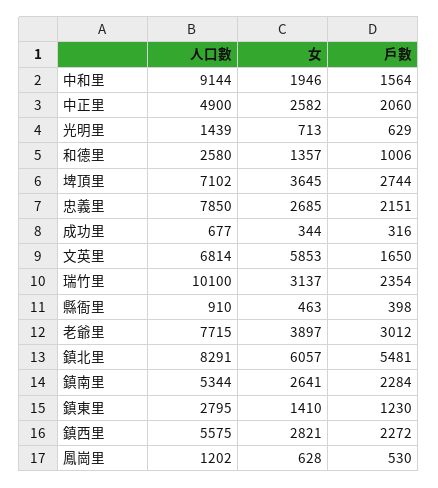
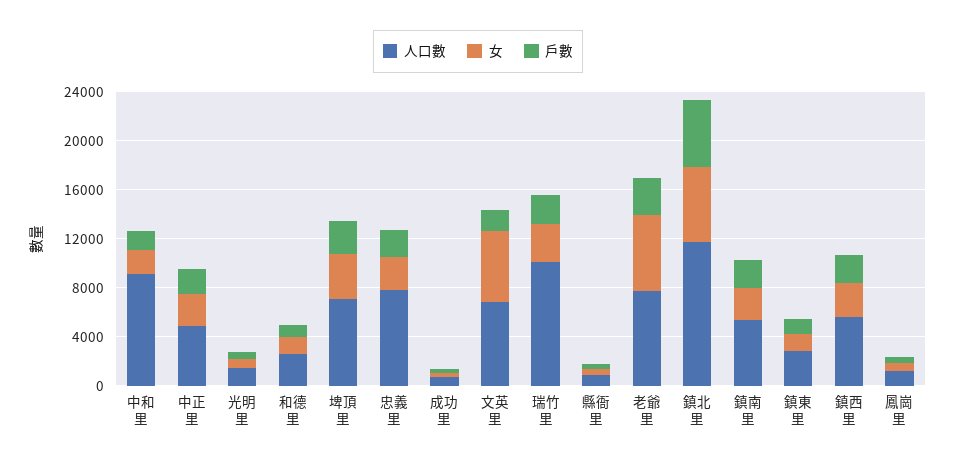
女, 老爺里: 3897 -> 6000
人口數, 鎮北里: 8291 -> 12000

